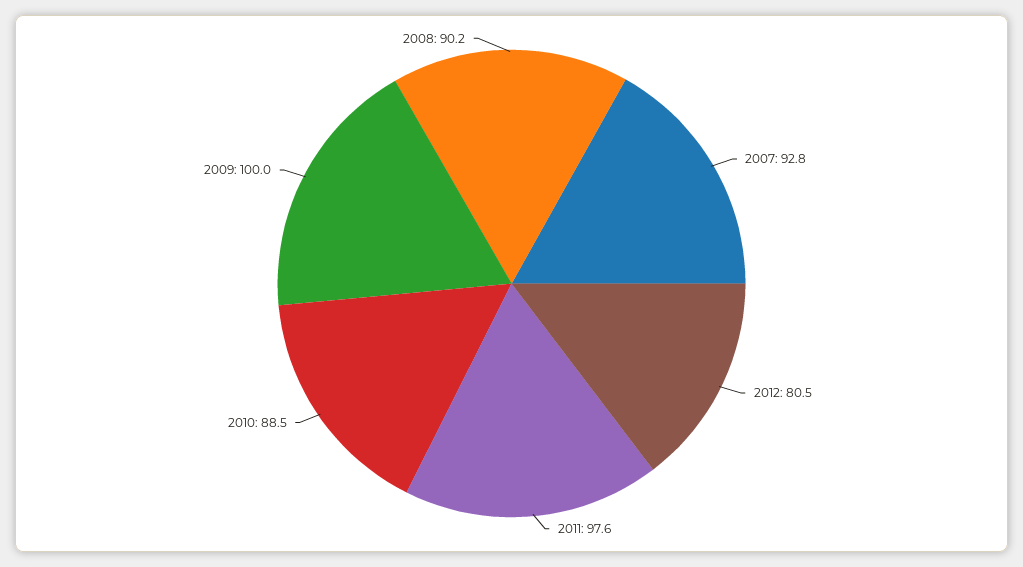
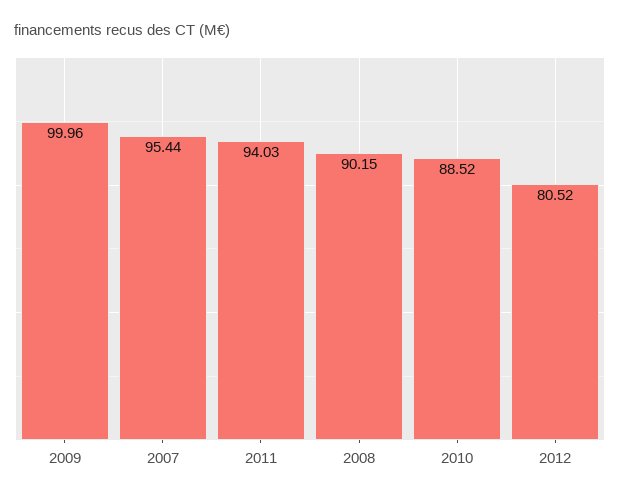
2007: 92.8 -> 95.44
2011: 97.6 -> 94.03

